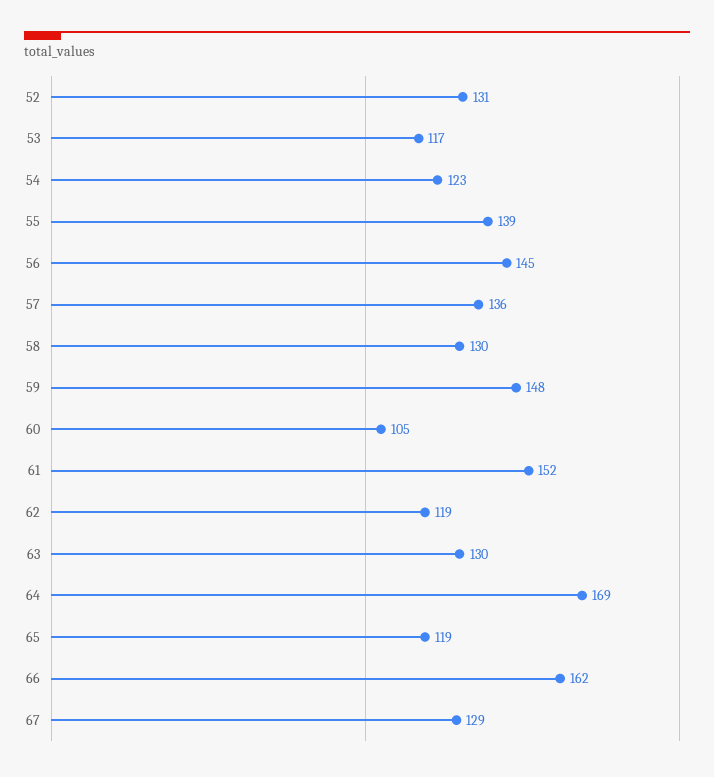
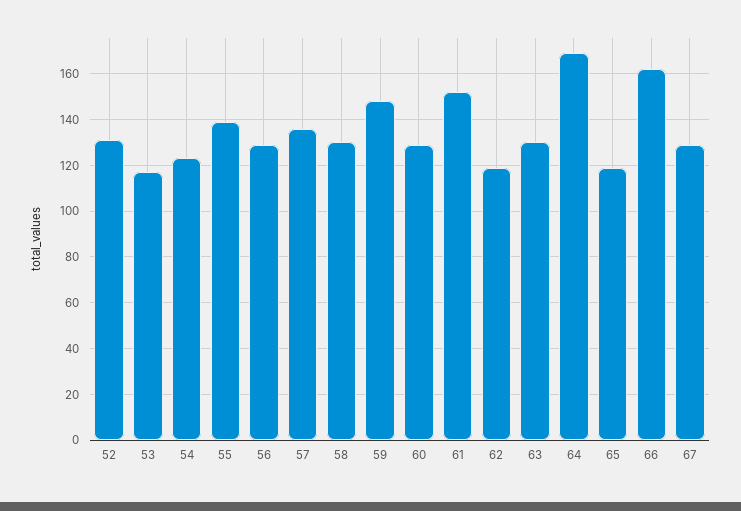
56: 145 -> 130
60: 105 -> 130

